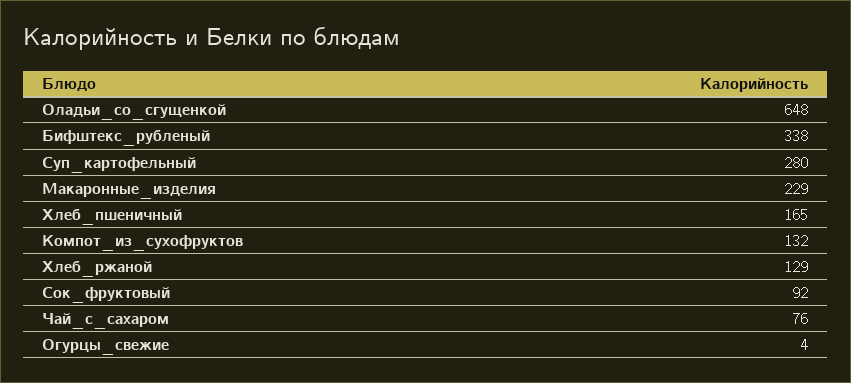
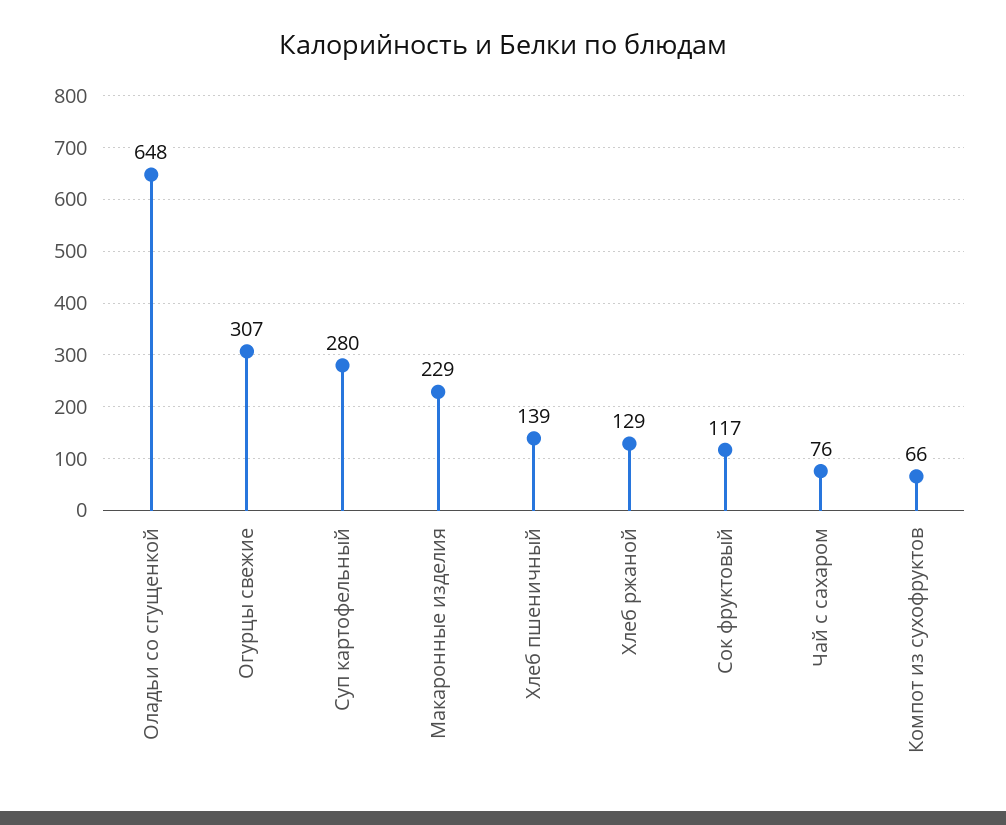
Бифштекс_рубленый: 338 -> none
Хлеб_пшеничный: 165 -> 139
Компот_из_сухофруктов: 132 -> 66
Сок_фруктовый: 92 -> 117
Огурцы_свежие: 4 -> 307

